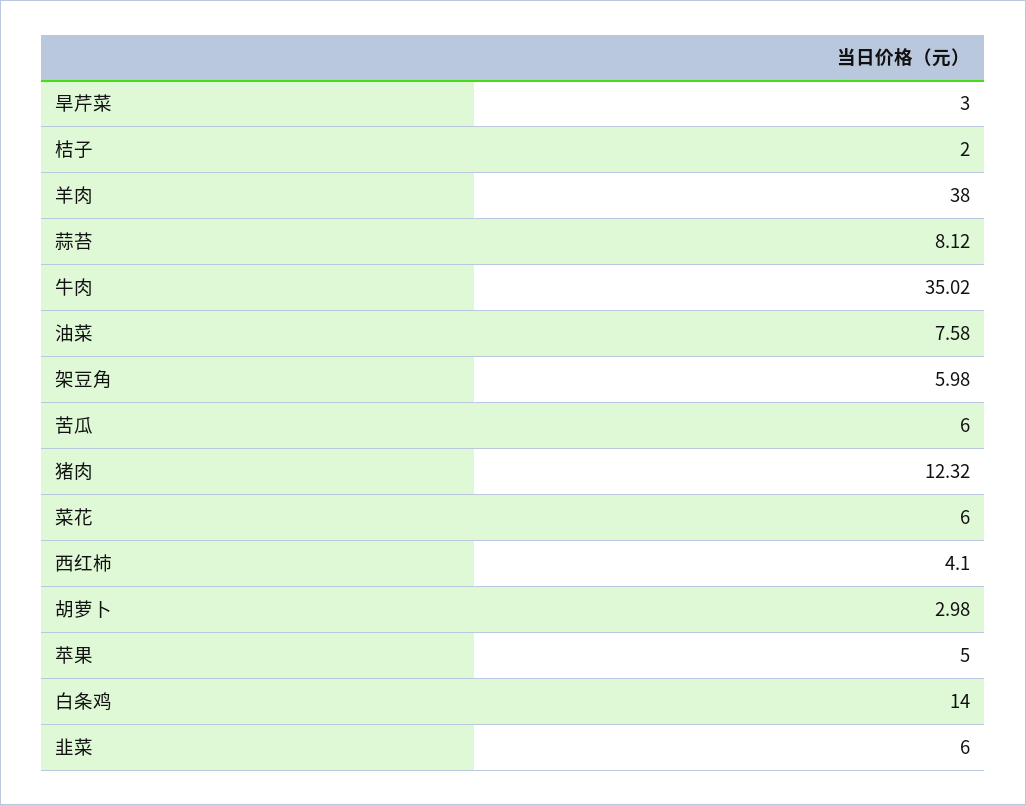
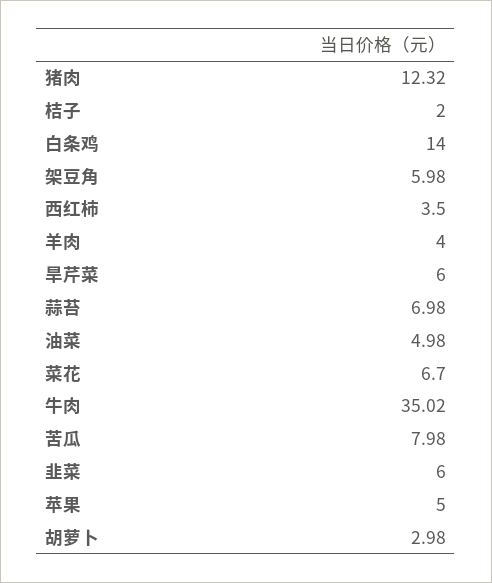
旱芹菜: 3 -> 6
羊肉: 38 -> 4
蒜苔: 8.12 -> 6.98
油菜: 7.58 -> 4.98
苦瓜: 6 -> 7.98
菜花: 6 -> 6.7
西红柿: 4.1 -> 3.5

